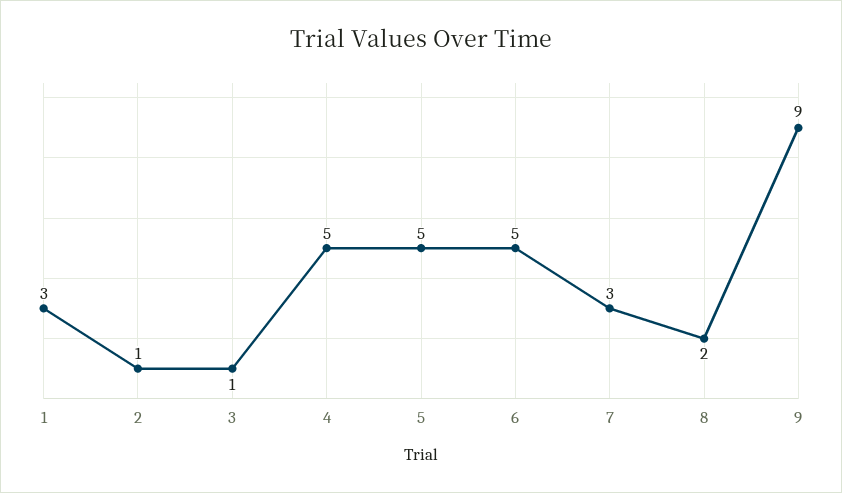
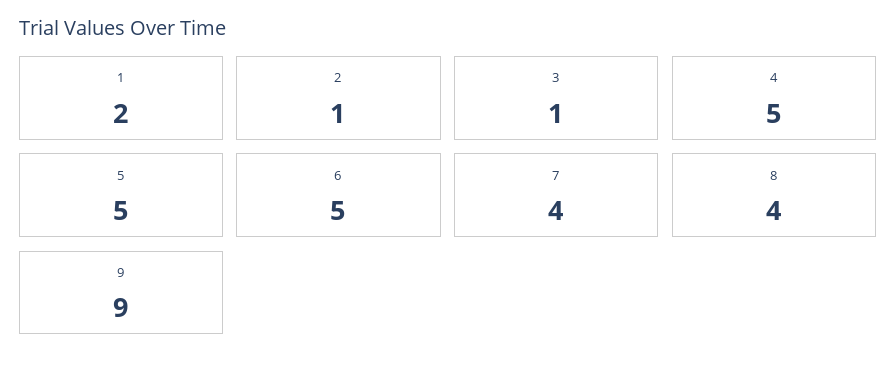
1: 3 -> 2
7: 3 -> 4
8: 2 -> 4

